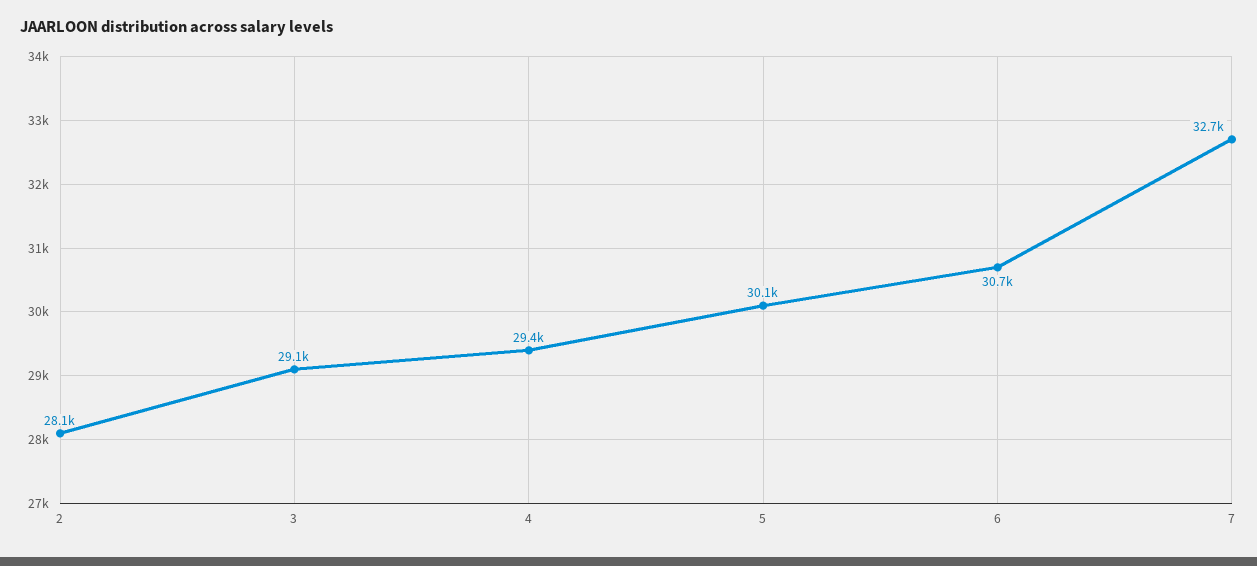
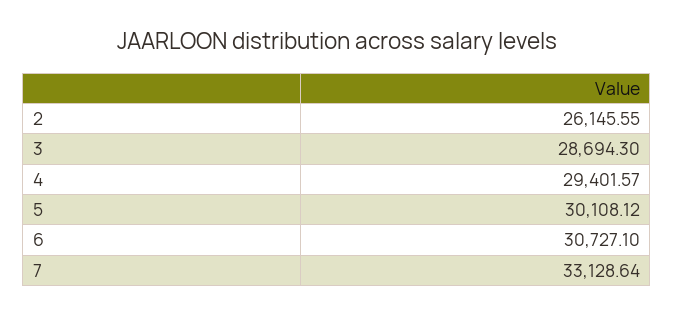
2: 28100 -> 26145.55
3: 29100 -> 28694.3
7: 32700 -> 33128.64

